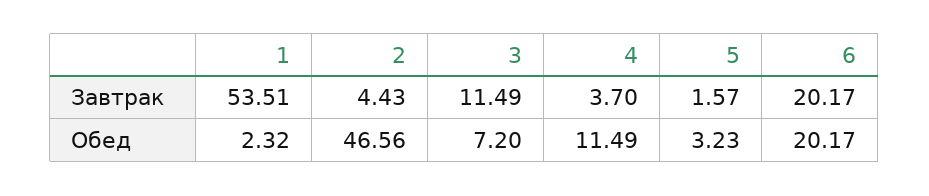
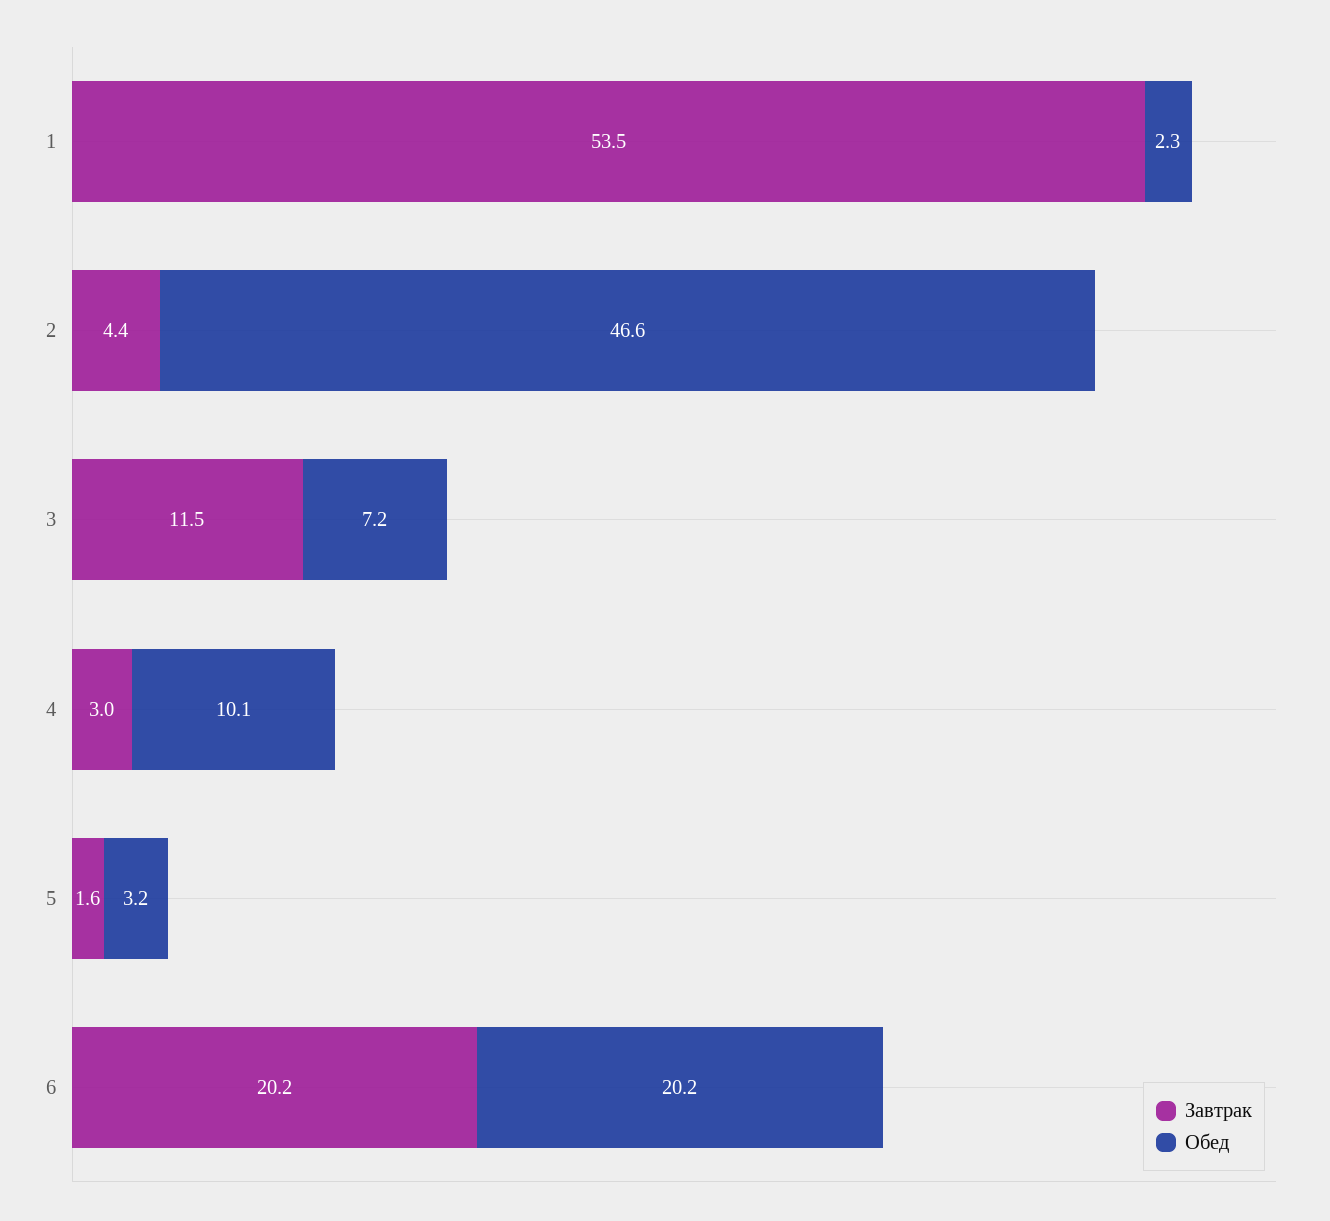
Завтрак, 4: 3.7 -> 3
Обед, 4: 11.49 -> 10.1

